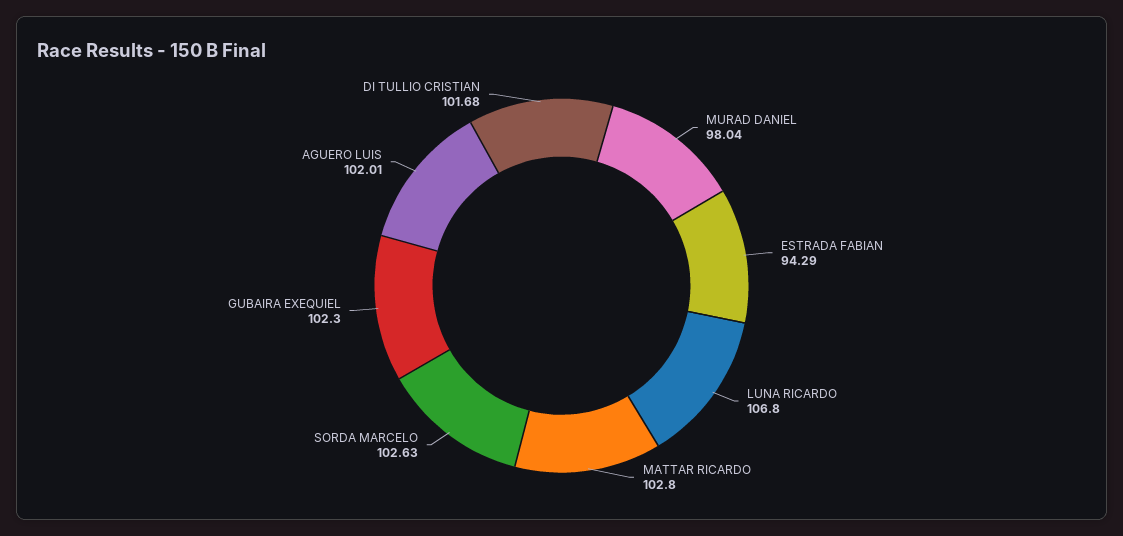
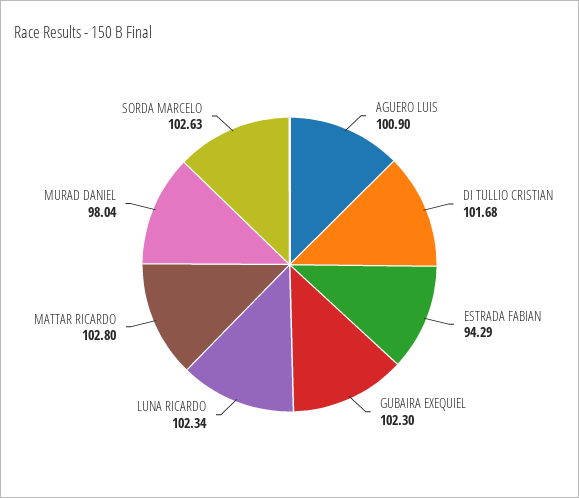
LUNA RICARDO: 106.8 -> 102.34
AGUERO LUIS: 102.01 -> 100.9

